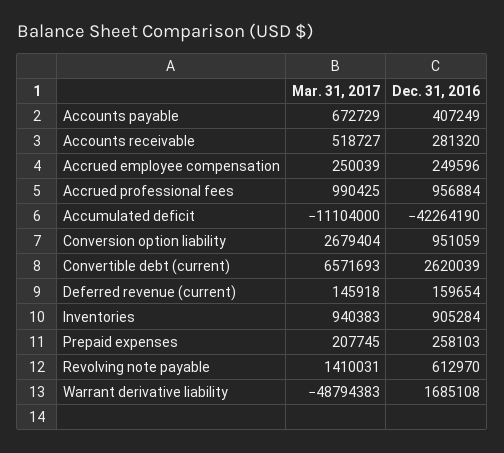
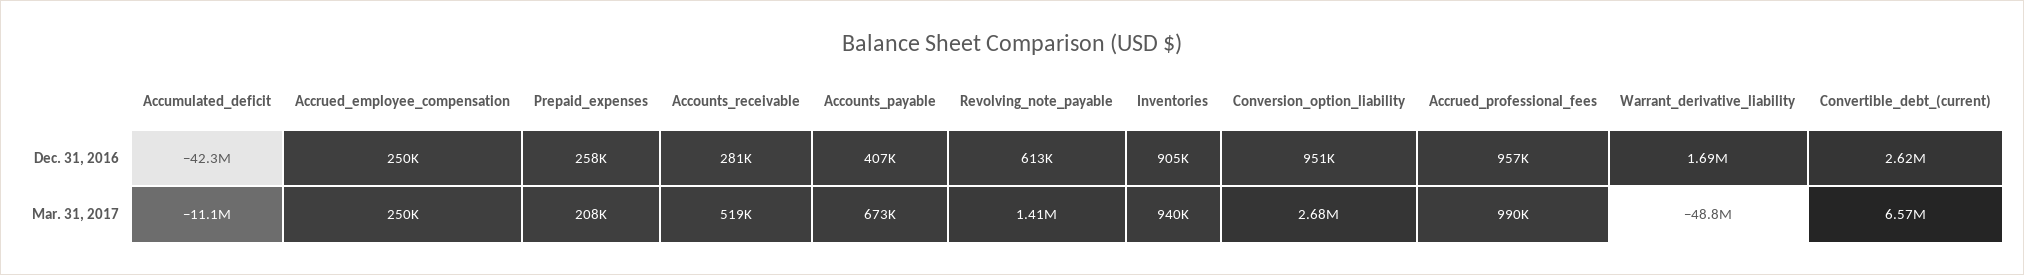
Mar. 31, 2017, Deferred revenue (current): 145918 -> none
Dec. 31, 2016, Deferred revenue (current): 159654 -> none

